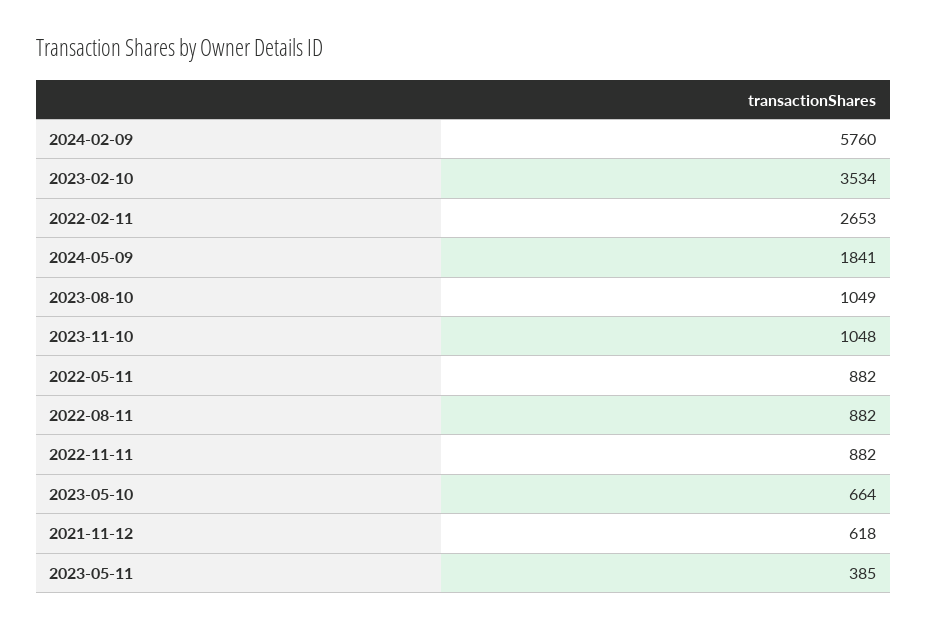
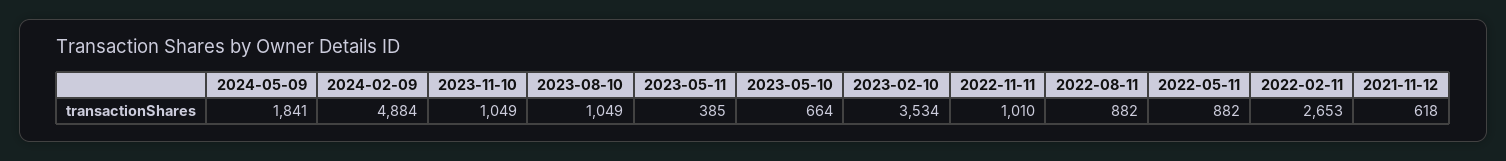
2024-02-09: 5760 -> 4884
2023-11-10: 1048 -> 1049
2022-11-11: 882 -> 1010

